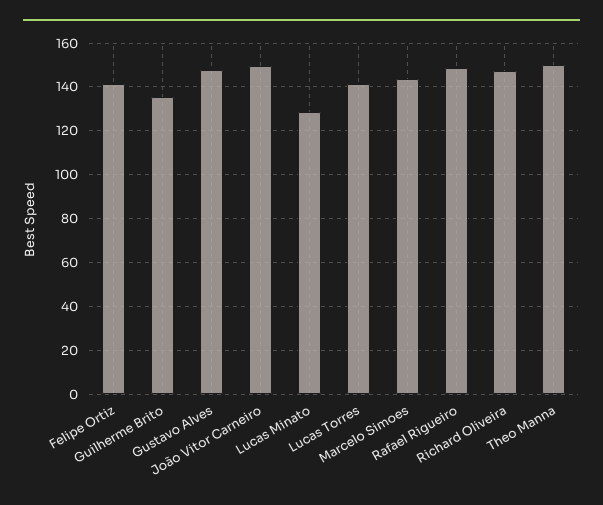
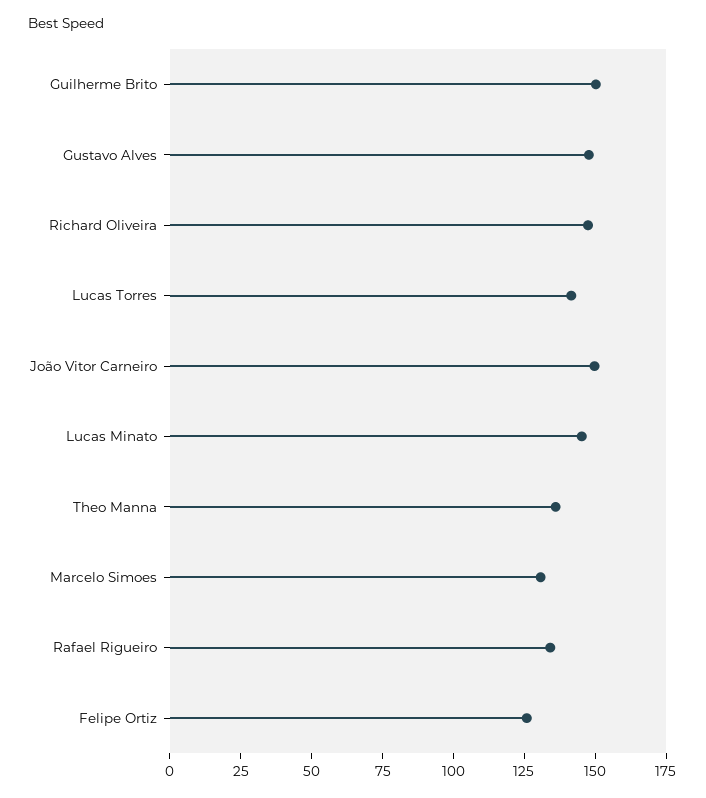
Felipe Ortiz: 140 -> 125
Guilherme Brito: 135 -> 150
Lucas Minato: 130 -> 145
Marcelo Simoes: 145 -> 130
Rafael Rigueiro: 150 -> 135
Theo Manna: 150 -> 135

